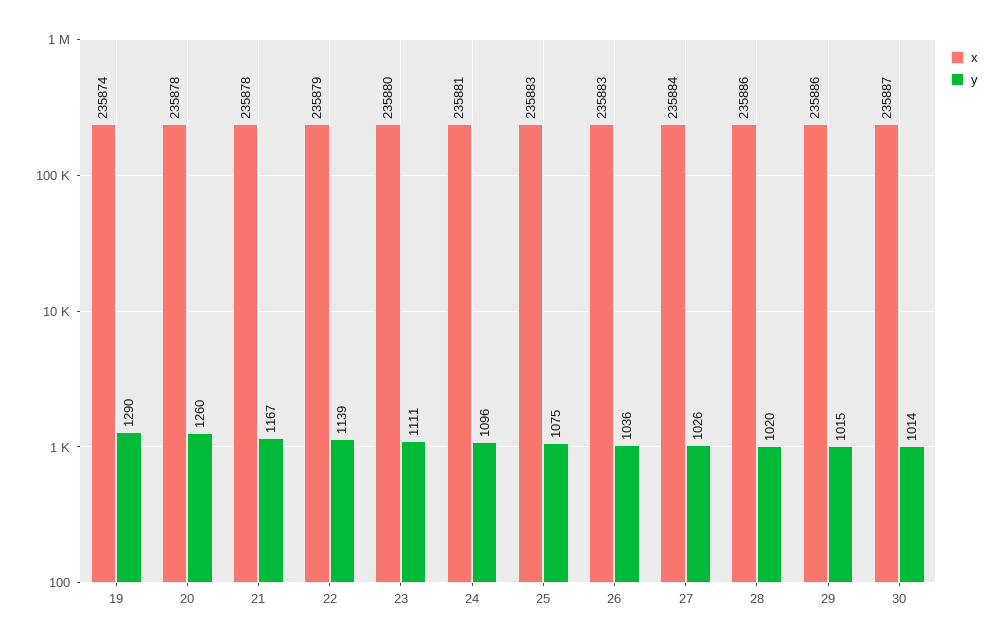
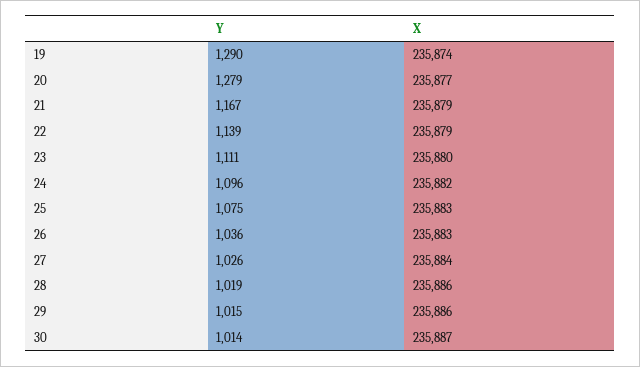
x, 20: 235878 -> 235877
y, 20: 1260 -> 1279
x, 21: 235878 -> 235879
x, 24: 235881 -> 235882
y, 28: 1020 -> 1019

